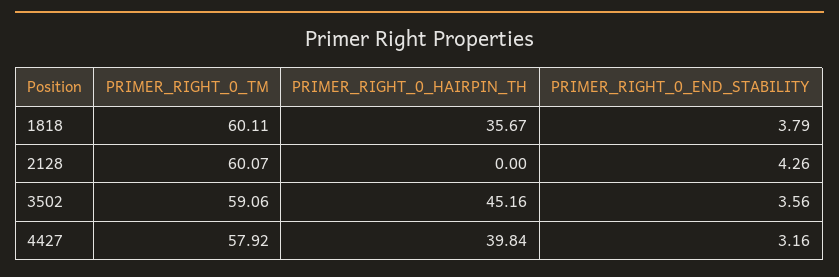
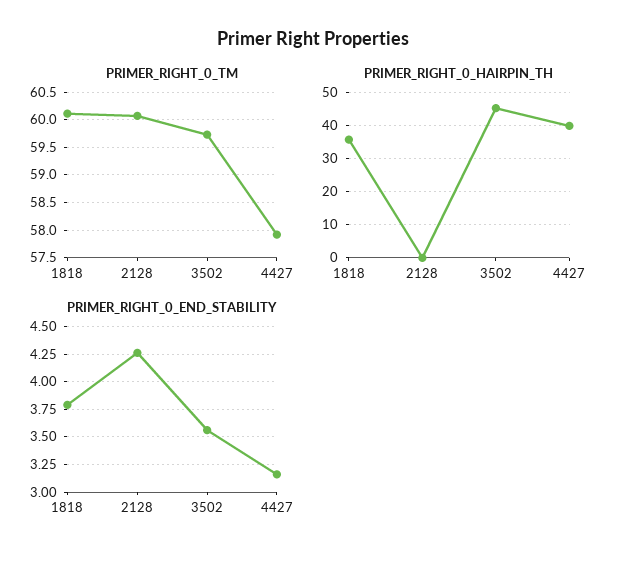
PRIMER_RIGHT_0_TM, 3502: 59.06 -> 59.75

